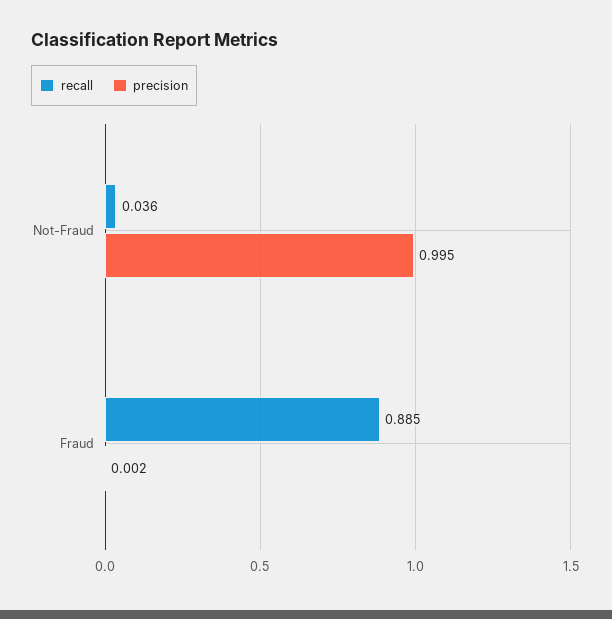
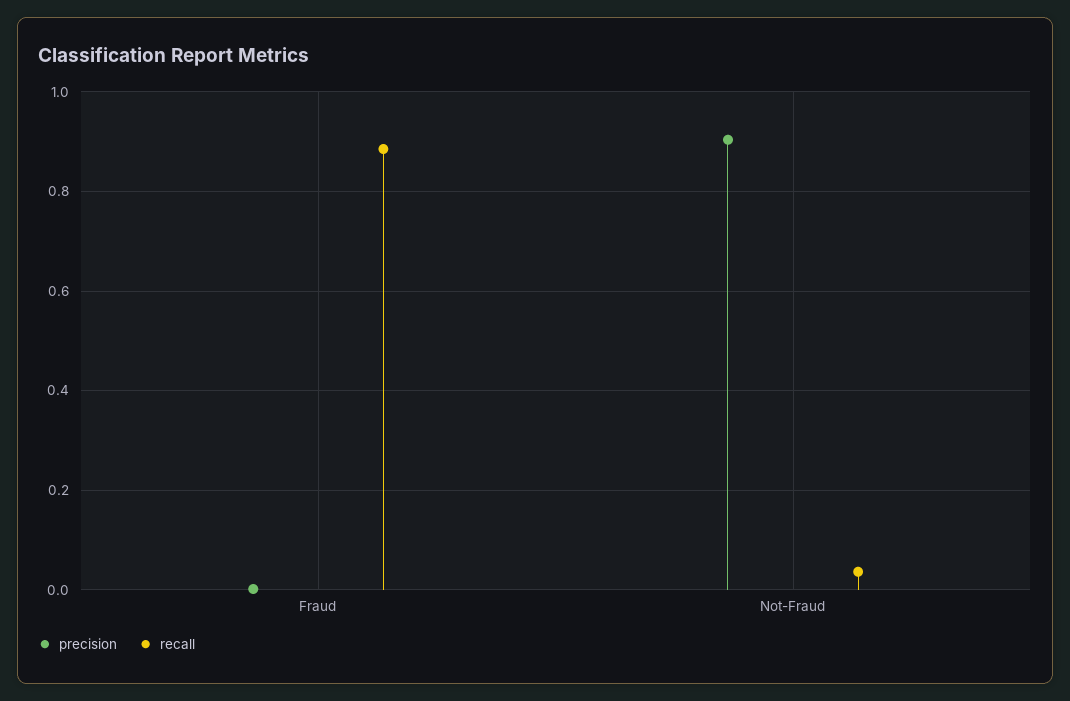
precision, Not-Fraud: 0.995 -> 0.9

